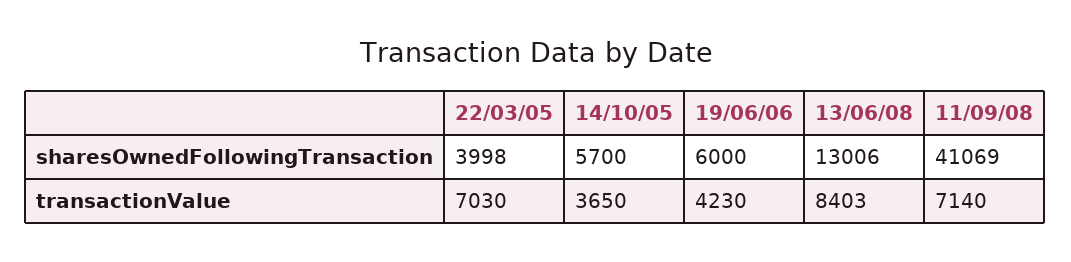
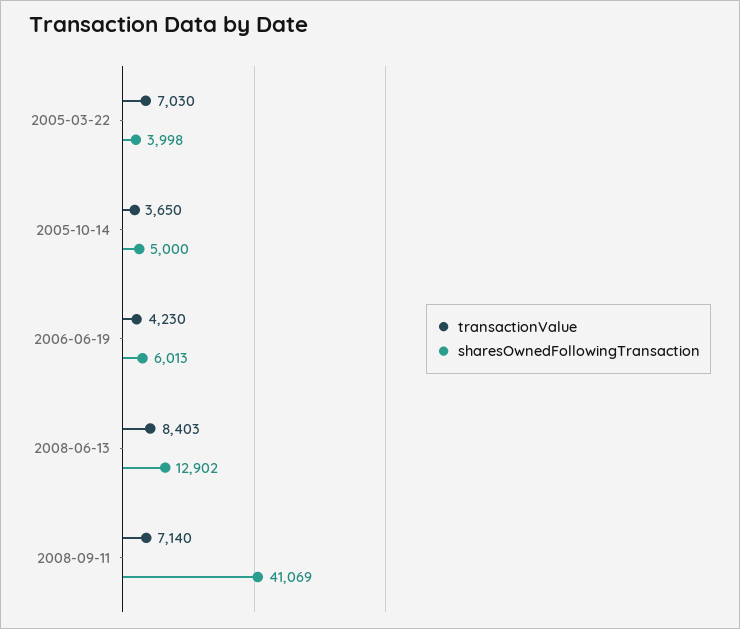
sharesOwnedFollowingTransaction, 14/10/05: 5700 -> 5000
sharesOwnedFollowingTransaction, 19/06/06: 6000 -> 6013
sharesOwnedFollowingTransaction, 13/06/08: 13006 -> 12902

